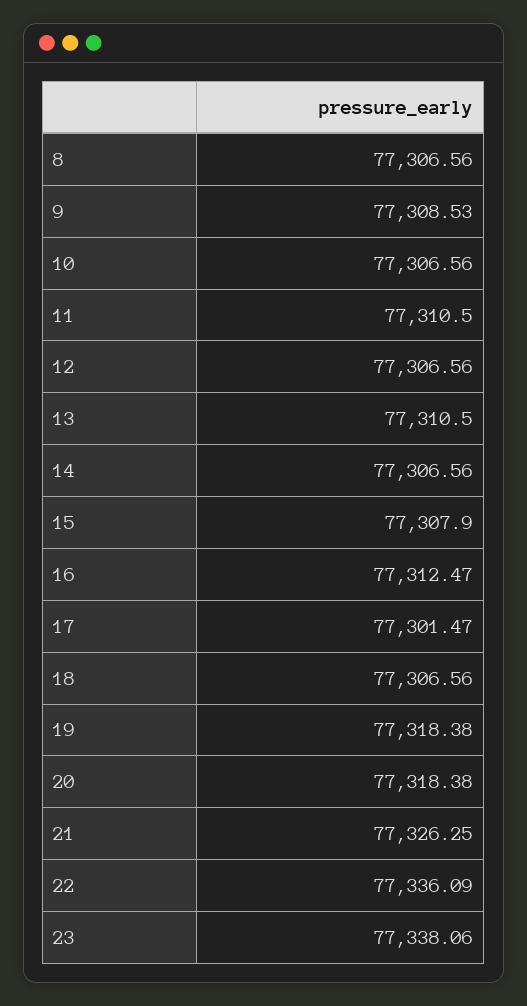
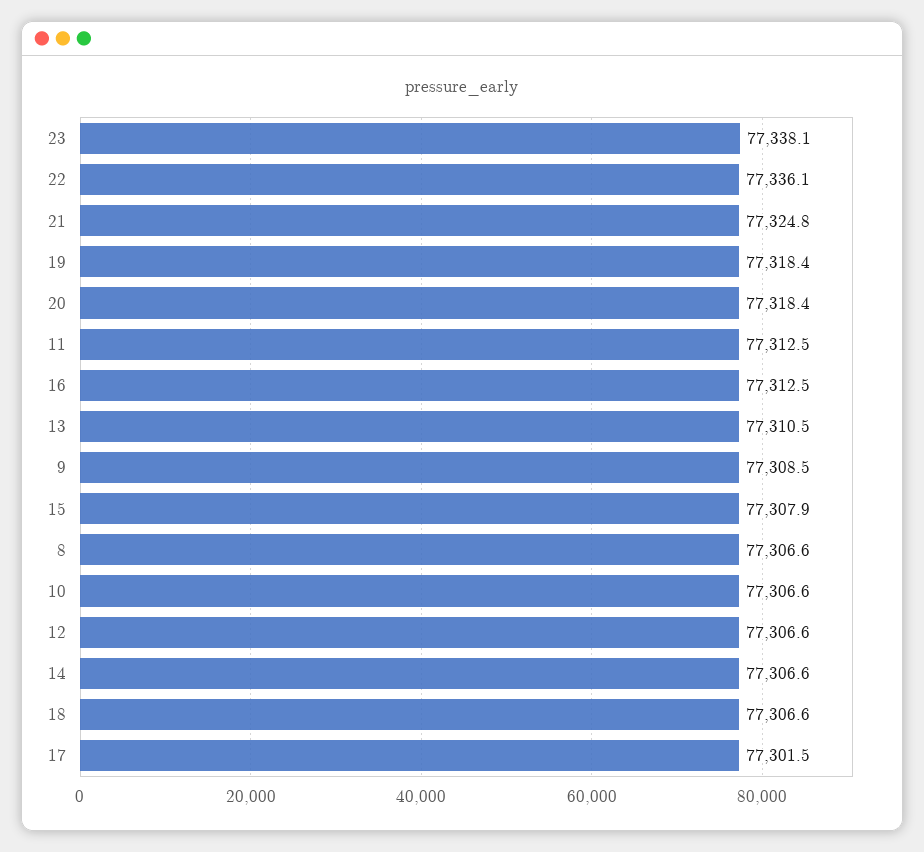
11: 77310.5 -> 77312.5
21: 77326.25 -> 77324.8

